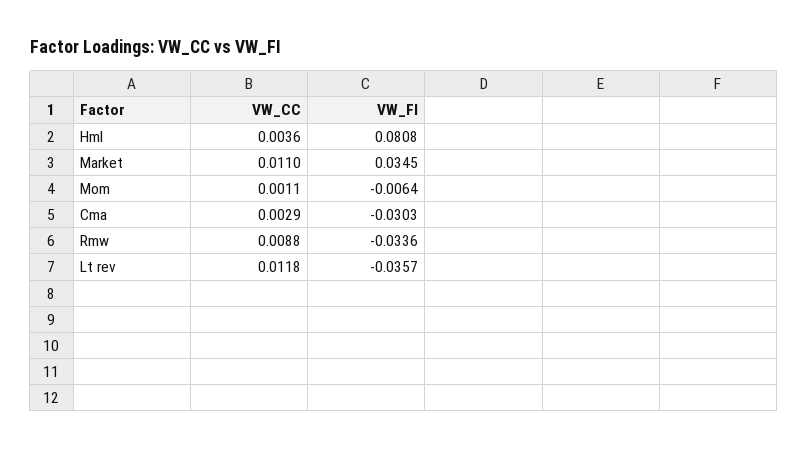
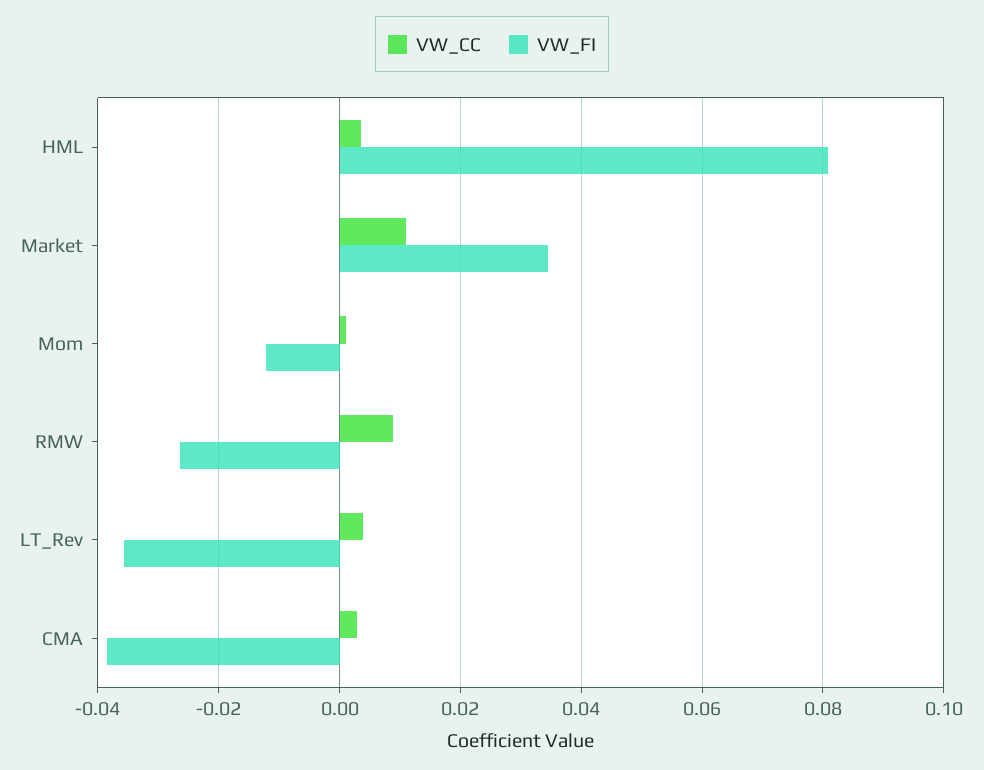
VW_FI, Mom: -0.0064 -> -0.012
VW_FI, Cma: -0.0303 -> -0.038
VW_FI, Rmw: -0.0336 -> -0.026
VW_CC, Lt rev: 0.0118 -> 0.004

